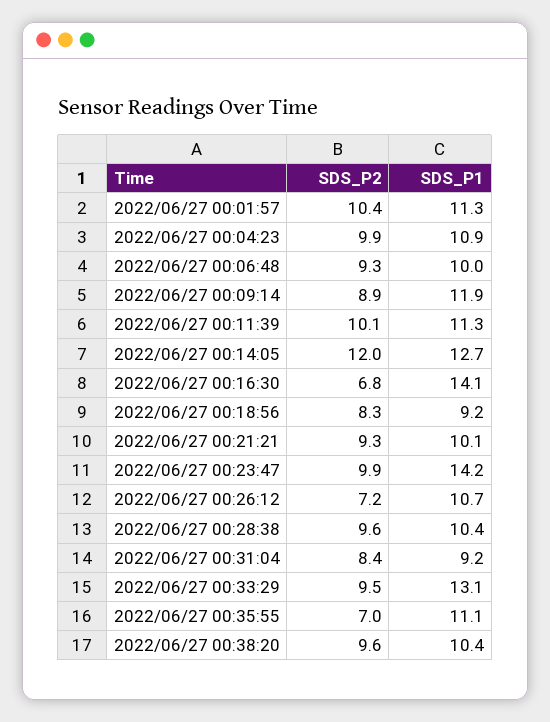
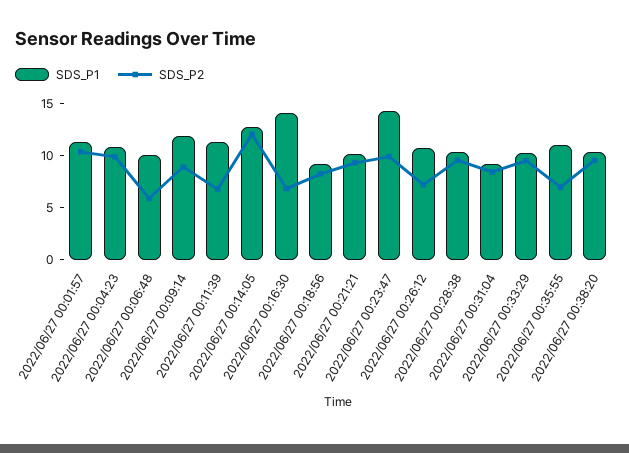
SDS_P2, 2022/06/27 00:06:48: 9.3 -> 6
SDS_P2, 2022/06/27 00:11:39: 10.1 -> 7
SDS_P1, 2022/06/27 00:33:29: 13.1 -> 10

